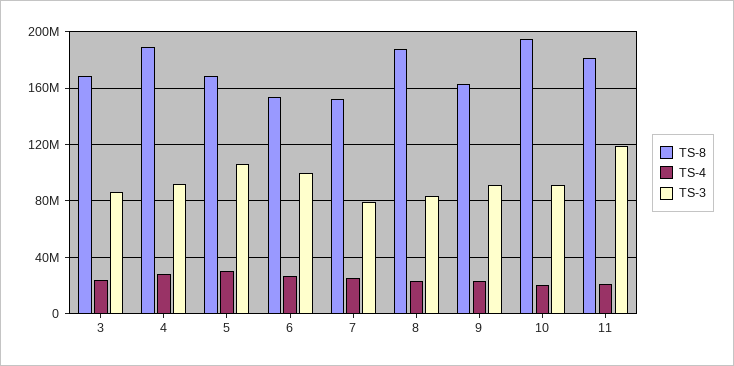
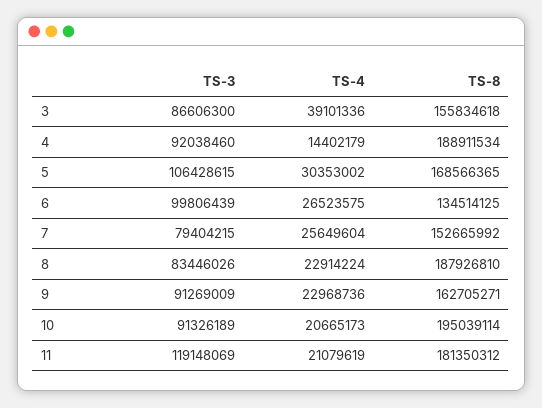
TS-8, 3: 170000000 -> 155834618
TS-4, 3: 25000000 -> 39101336
TS-4, 4: 30000000 -> 14402179
TS-8, 6: 155000000 -> 134514125

